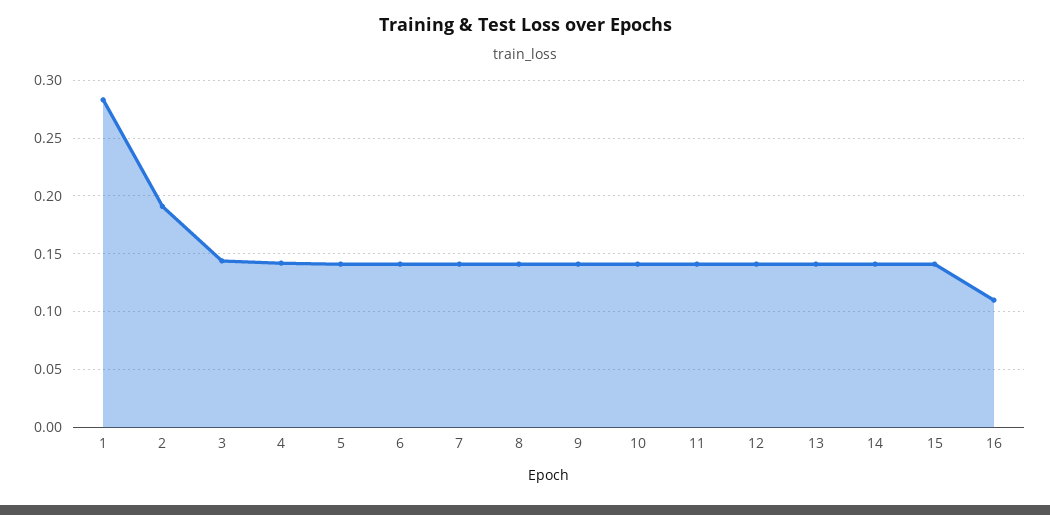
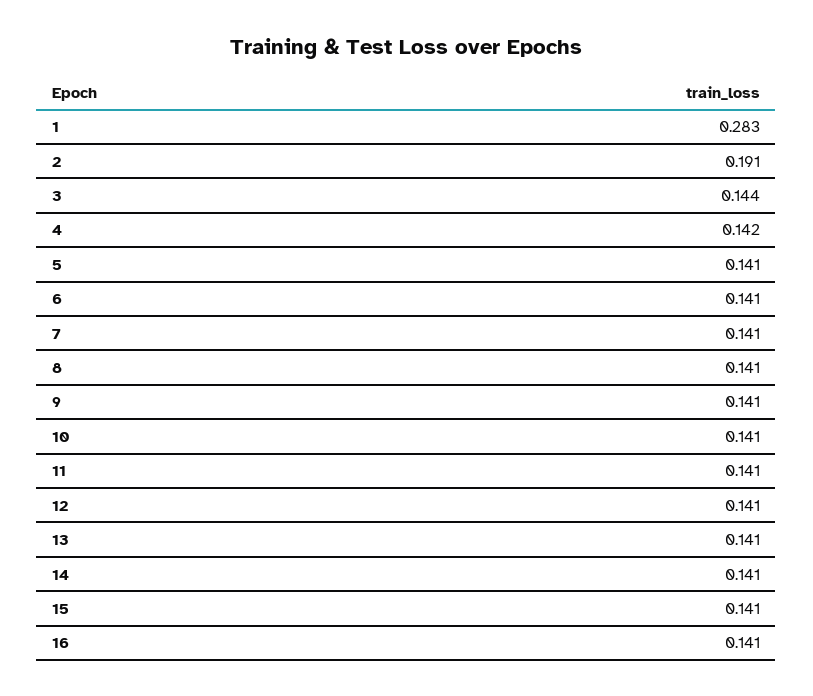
16: 0.11 -> 0.141

